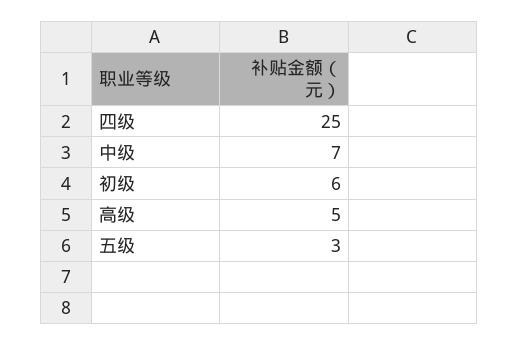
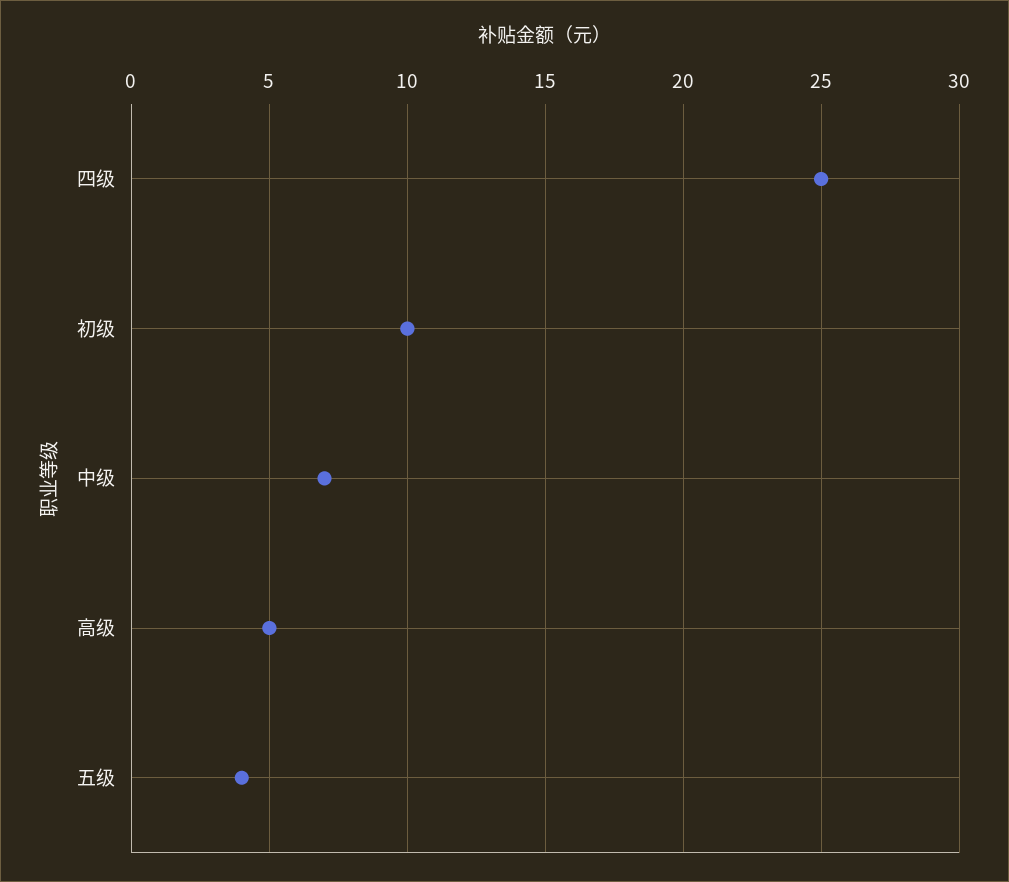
初级: 6 -> 10
五级: 3 -> 4

